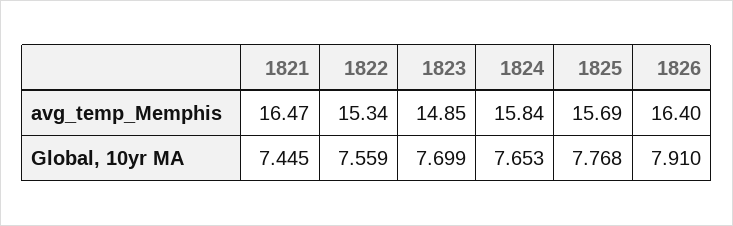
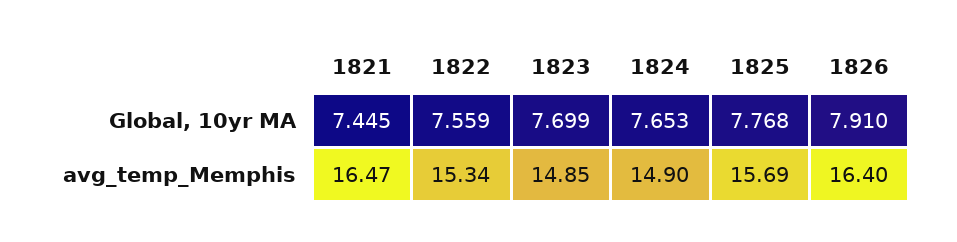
1824, avg_temp_Memphis: 15.84 -> 14.9

